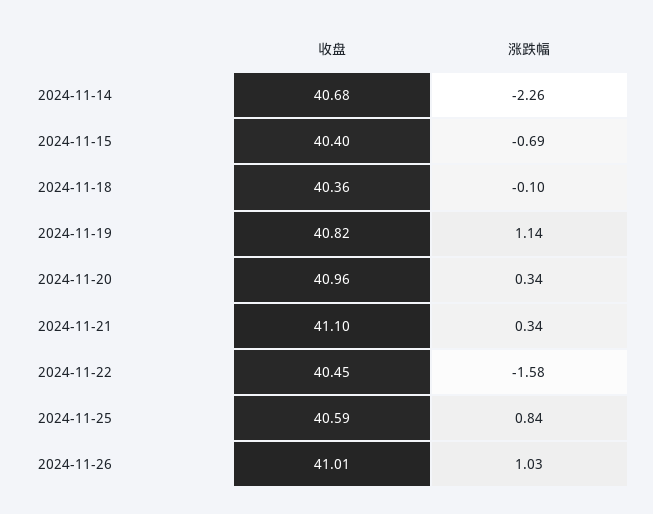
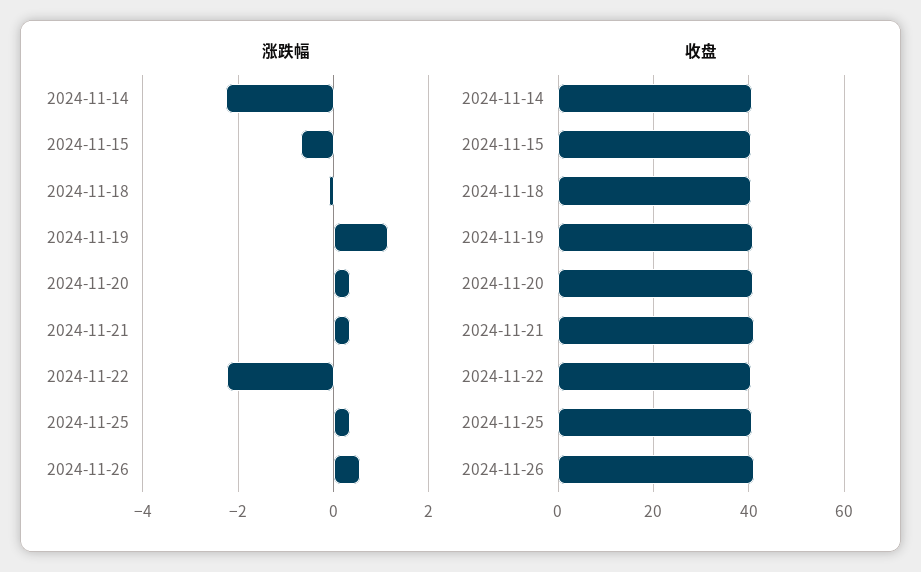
涨跌幅, 2024-11-22: -1.58 -> -2.2
涨跌幅, 2024-11-25: 0.84 -> 0.4
涨跌幅, 2024-11-26: 1.03 -> 0.6

